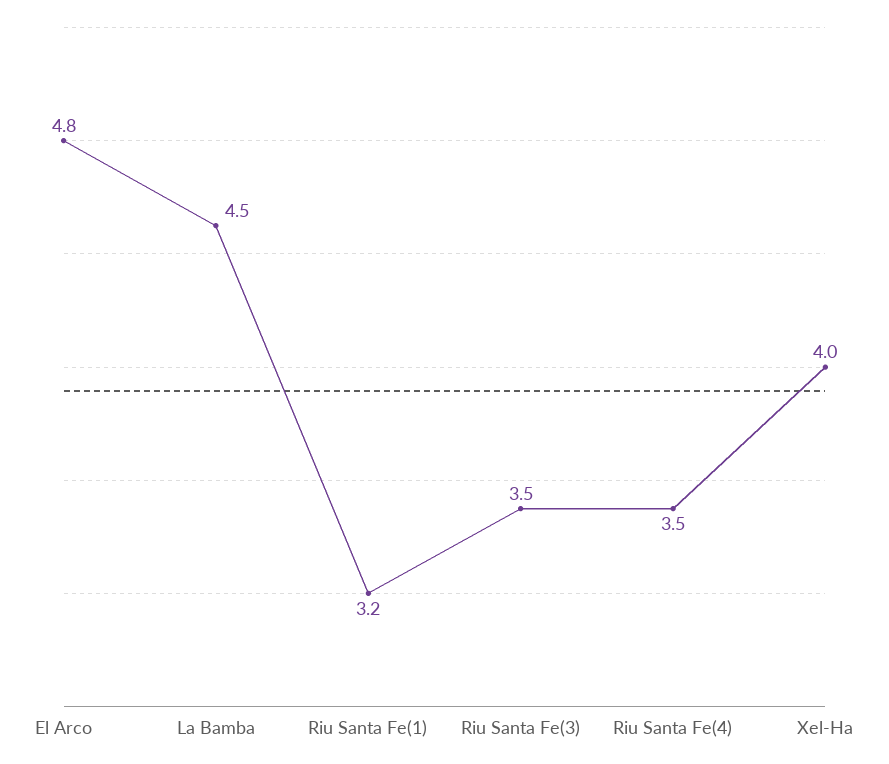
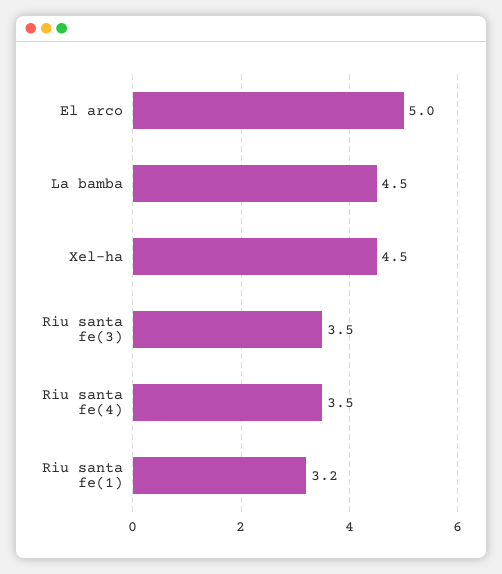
El Arco: 4.8 -> 5
Xel-Ha: 4 -> 4.5

